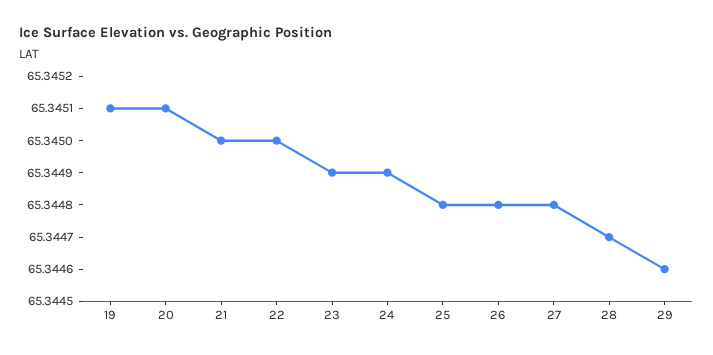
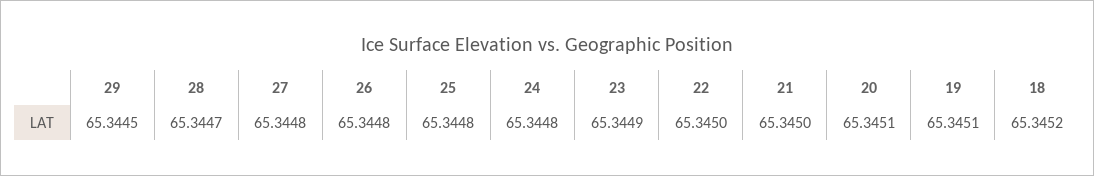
24: 65.3449 -> 65.3448
29: 65.3446 -> 65.3445
18: none -> 65.3452

